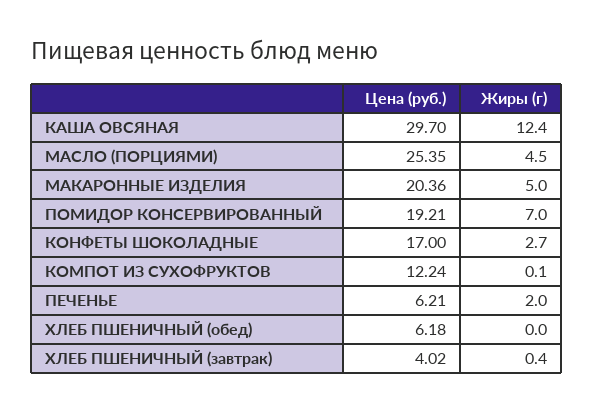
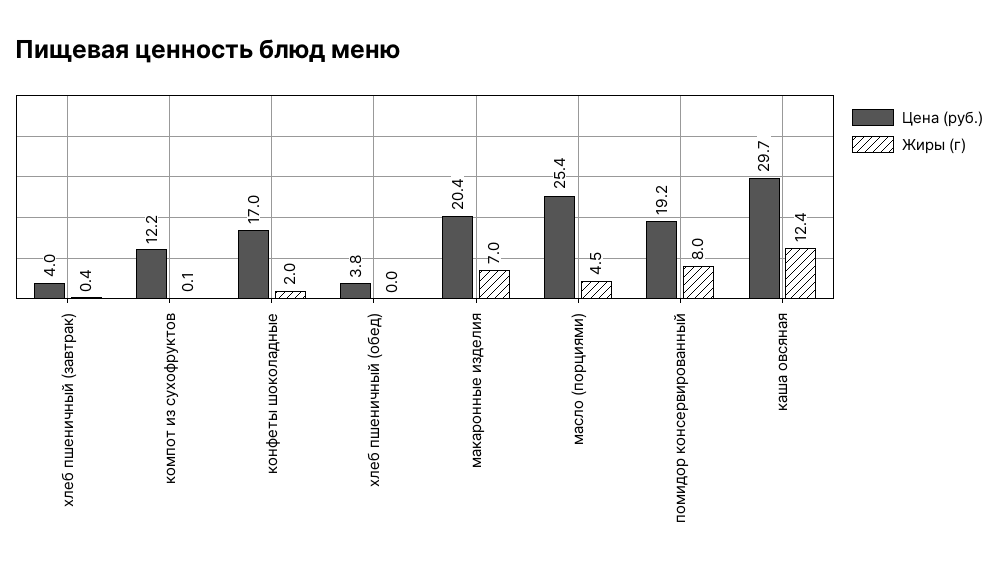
Жиры (г), МАКАРОННЫЕ ИЗДЕЛИЯ: 5 -> 7
Жиры (г), ПОМИДОР КОНСЕРВИРОВАННЫЙ: 7 -> 8
Жиры (г), КОНФЕТЫ ШОКОЛАДНЫЕ: 2.7 -> 2
Цена (руб.), ПЕЧЕНЬЕ: 6.21 -> none
Жиры (г), ПЕЧЕНЬЕ: 2 -> none
Цена (руб.), ХЛЕБ ПШЕНИЧНЫЙ (обед): 6.18 -> 3.8

